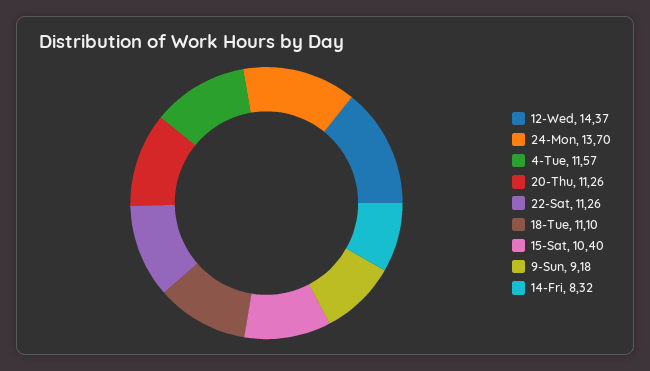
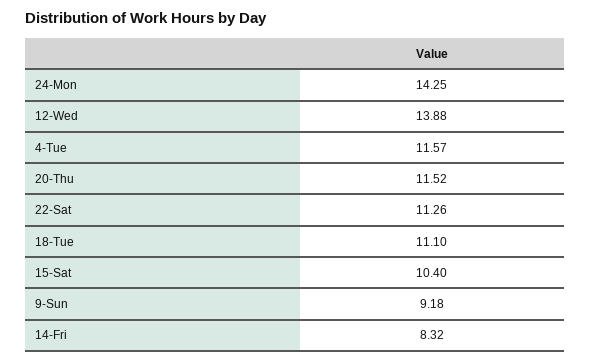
12-Wed: 14.37 -> 13.88
24-Mon: 13.7 -> 14.25
20-Thu: 11.26 -> 11.52

